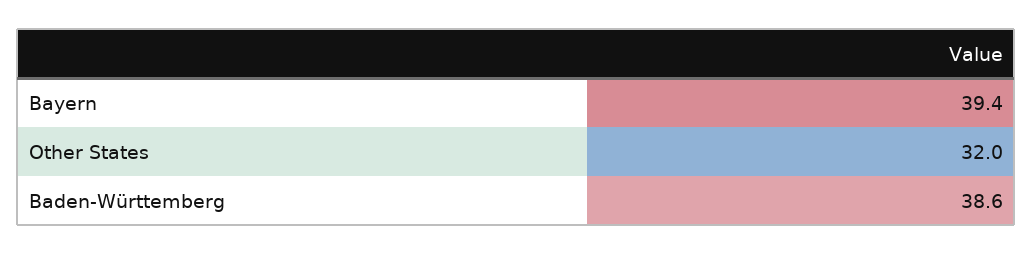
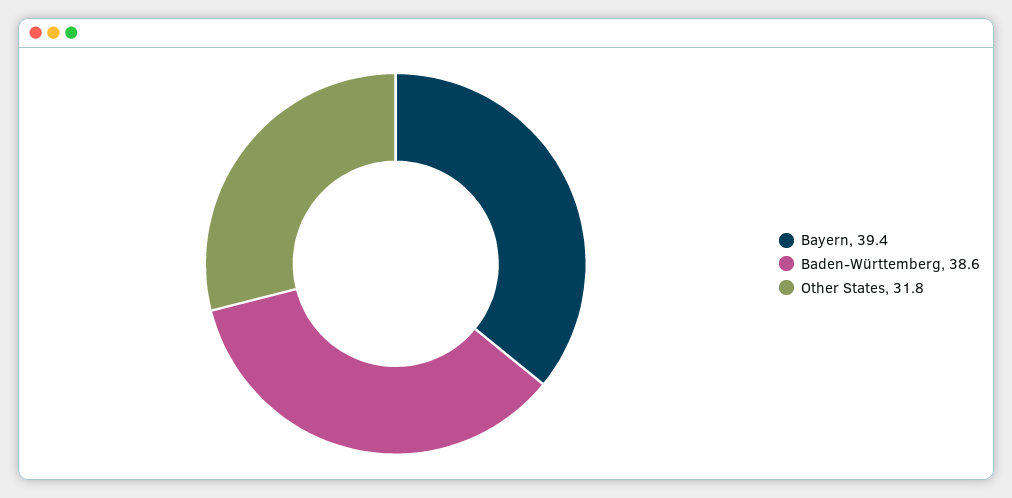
Other States: 32 -> 31.8

